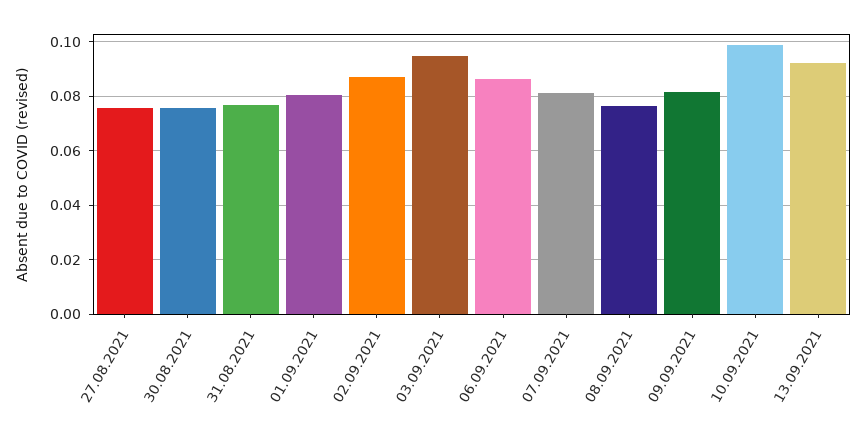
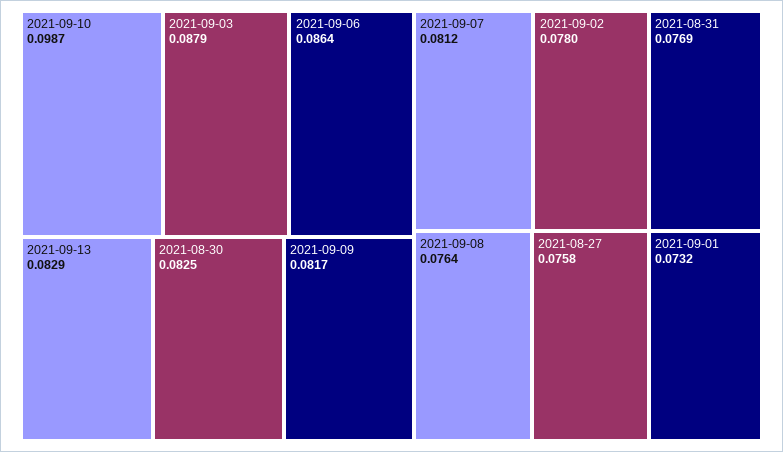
30.08.2021: 0.075 -> 0.0825
01.09.2021: 0.08 -> 0.0732
02.09.2021: 0.0875 -> 0.078
03.09.2021: 0.095 -> 0.0879
13.09.2021: 0.0925 -> 0.0829

